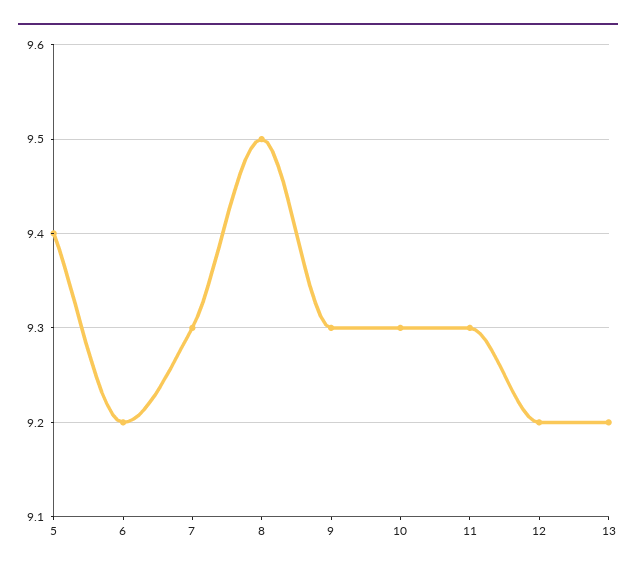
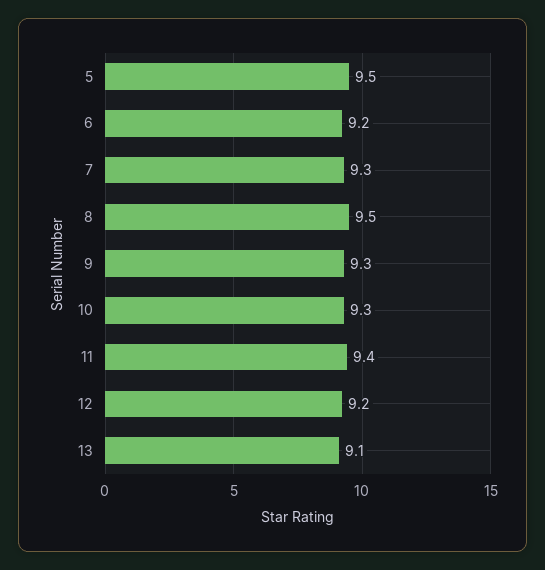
5: 9.4 -> 9.5
11: 9.3 -> 9.4
13: 9.2 -> 9.1

